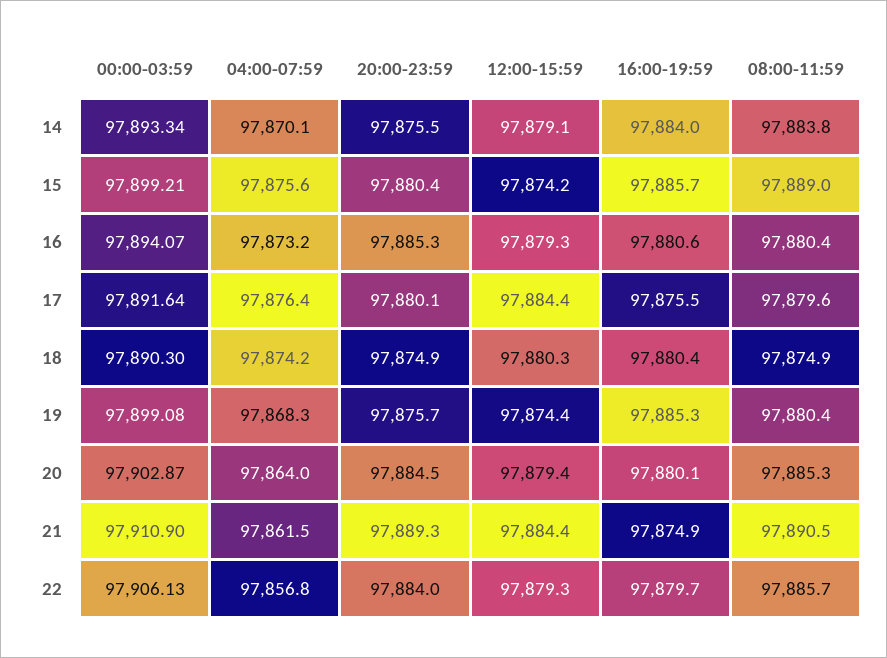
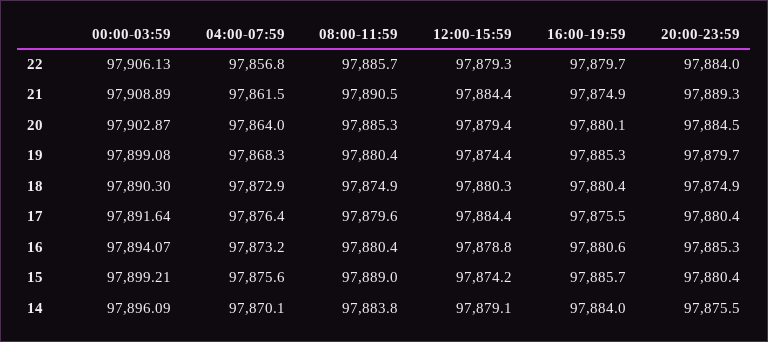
00:00-03:59, 14: 97893.34 -> 97896.09
12:00-15:59, 16: 97879.3 -> 97878.8
20:00-23:59, 17: 97880.1 -> 97880.4
04:00-07:59, 18: 97874.2 -> 97872.9
20:00-23:59, 19: 97875.7 -> 97879.7
00:00-03:59, 21: 97910.9 -> 97908.89

